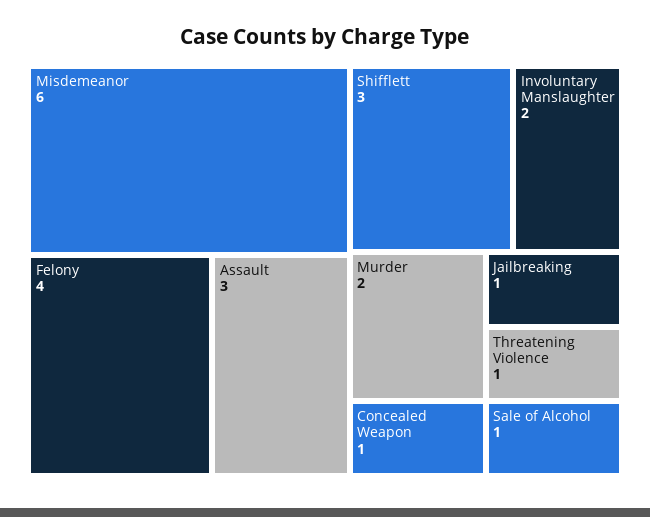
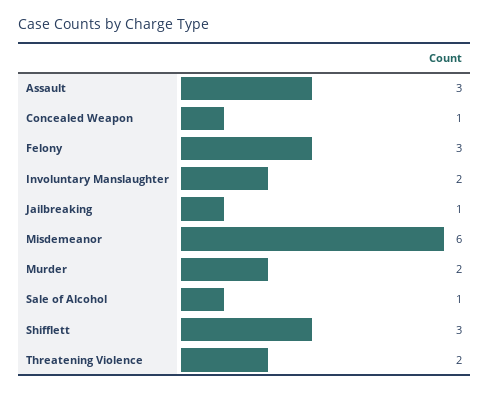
Felony: 4 -> 3
Threatening Violence: 1 -> 2

